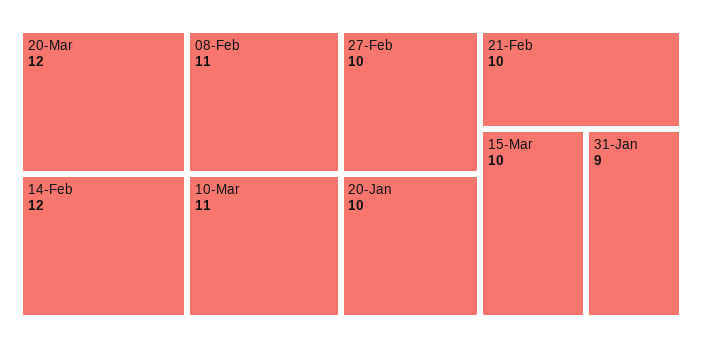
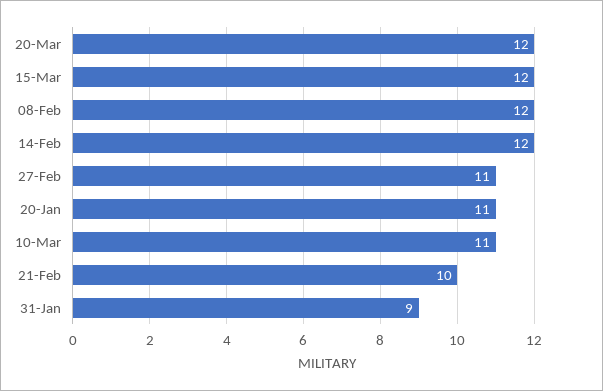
08-Feb: 11 -> 12
27-Feb: 10 -> 11
20-Jan: 10 -> 11
15-Mar: 10 -> 12

